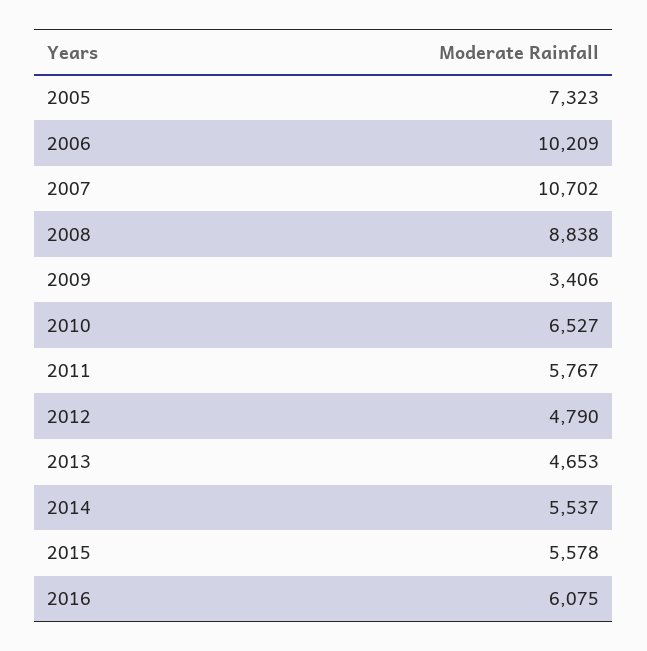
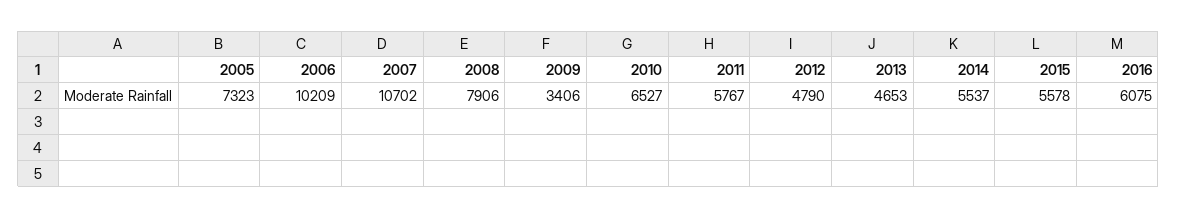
2008: 8838 -> 7906

